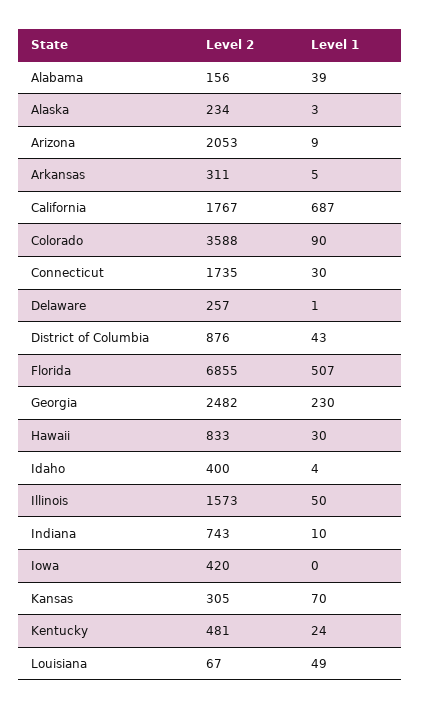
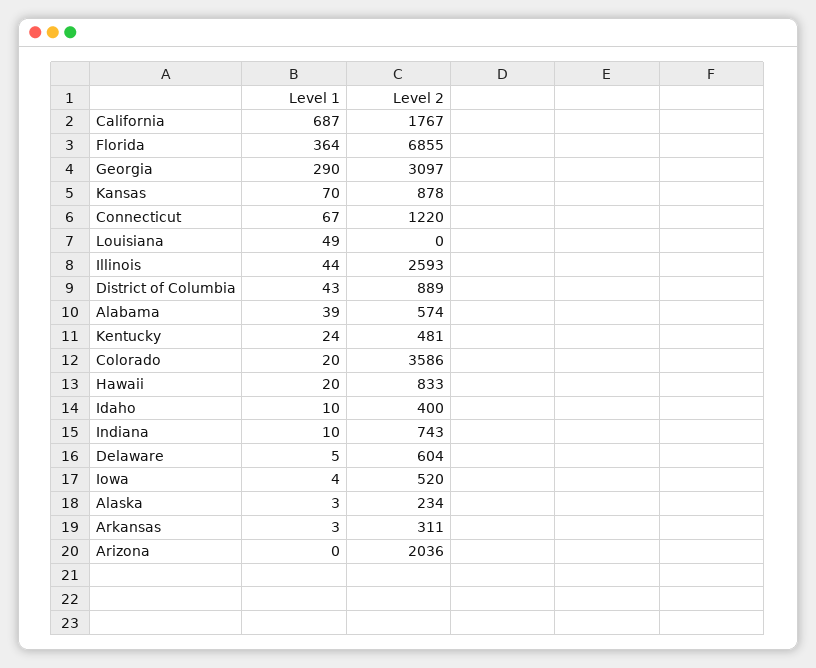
Level 2, Alabama: 156 -> 574
Level 2, Arizona: 2053 -> 2036
Level 1, Arizona: 9 -> 0
Level 1, Arkansas: 5 -> 3
Level 2, Colorado: 3588 -> 3586
Level 1, Colorado: 90 -> 20
Level 2, Connecticut: 1735 -> 1220
Level 1, Connecticut: 30 -> 67
Level 2, Delaware: 257 -> 604
Level 1, Delaware: 1 -> 5
Level 2, District of Columbia: 876 -> 889
Level 1, Florida: 507 -> 364
Level 2, Georgia: 2482 -> 3097
Level 1, Georgia: 230 -> 290
Level 1, Hawaii: 30 -> 20
Level 1, Idaho: 4 -> 10
Level 2, Illinois: 1573 -> 2593
Level 1, Illinois: 50 -> 44
Level 2, Iowa: 420 -> 520
Level 1, Iowa: 0 -> 4
Level 2, Kansas: 305 -> 878
Level 2, Louisiana: 67 -> 0

